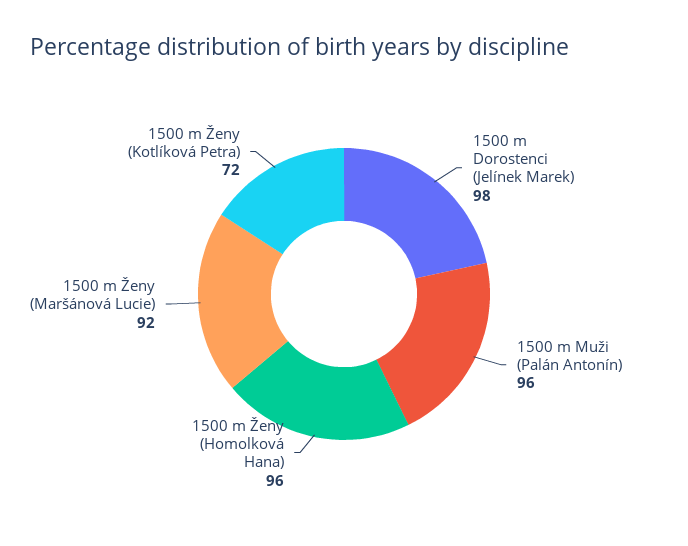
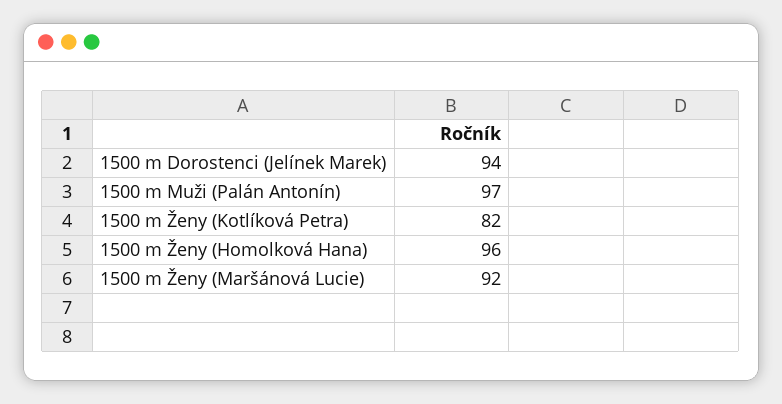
1500 m Dorostenci (Jelínek Marek): 98 -> 94
1500 m Muži (Palán Antonín): 96 -> 97
1500 m Ženy (Kotlíková Petra): 72 -> 82

